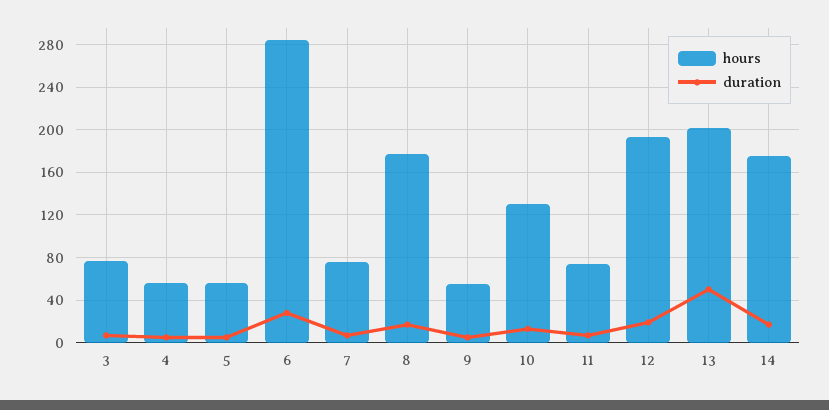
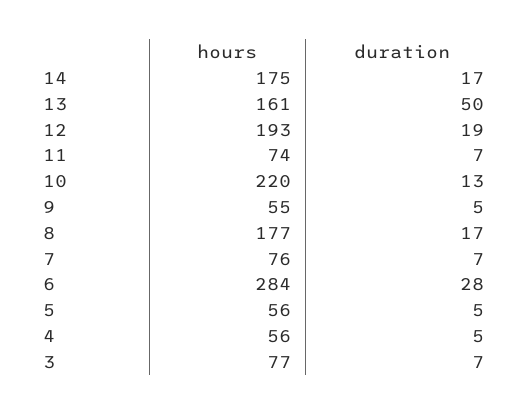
hours, 10: 130 -> 220
hours, 13: 200 -> 161

